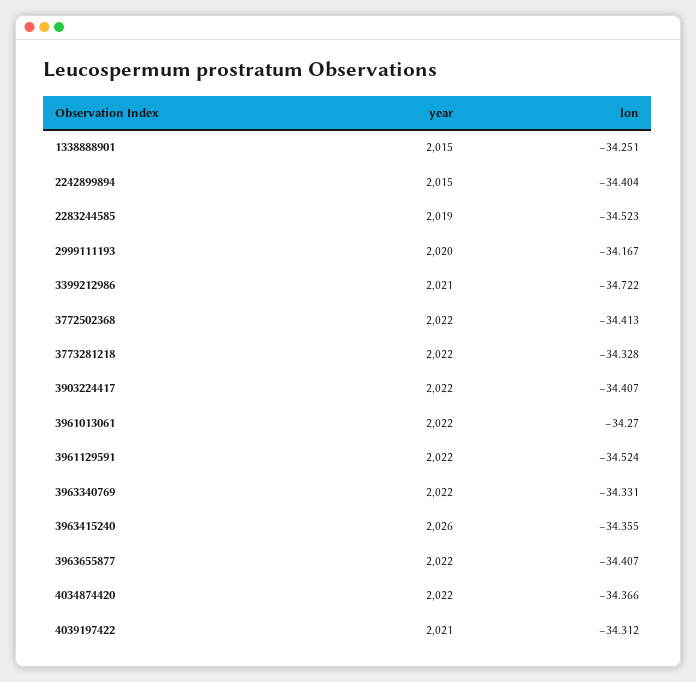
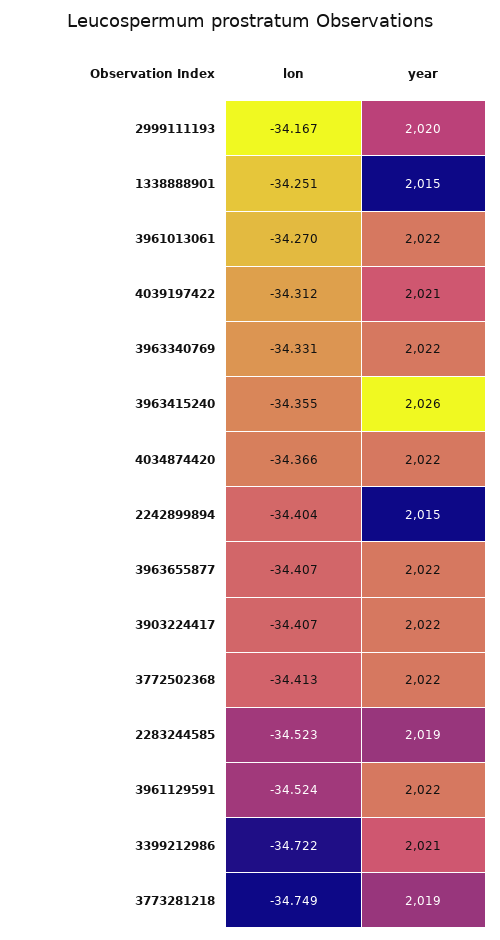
year, 3773281218: 2022 -> 2019
lon, 3773281218: -34.328 -> -34.749

